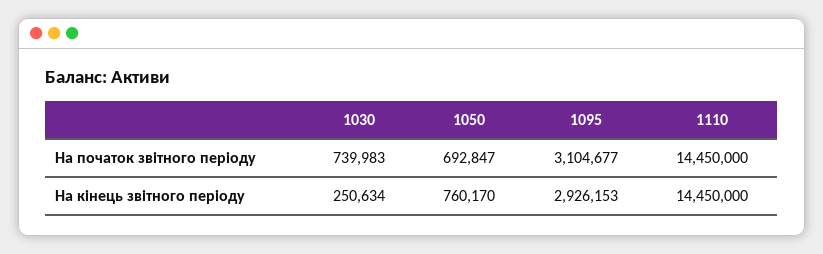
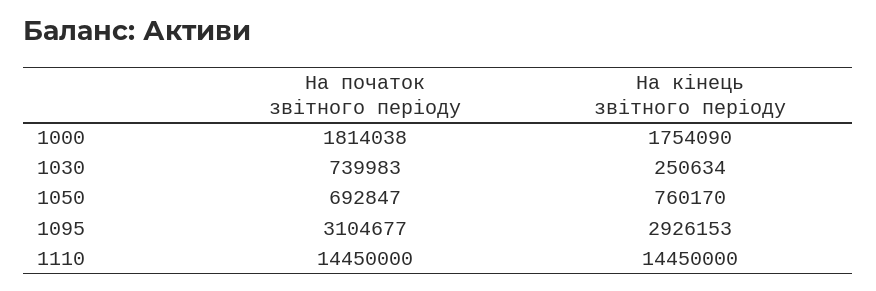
1000, На початок звітного періоду: none -> 1814038
1000, На кінець звітного періоду: none -> 1754090

